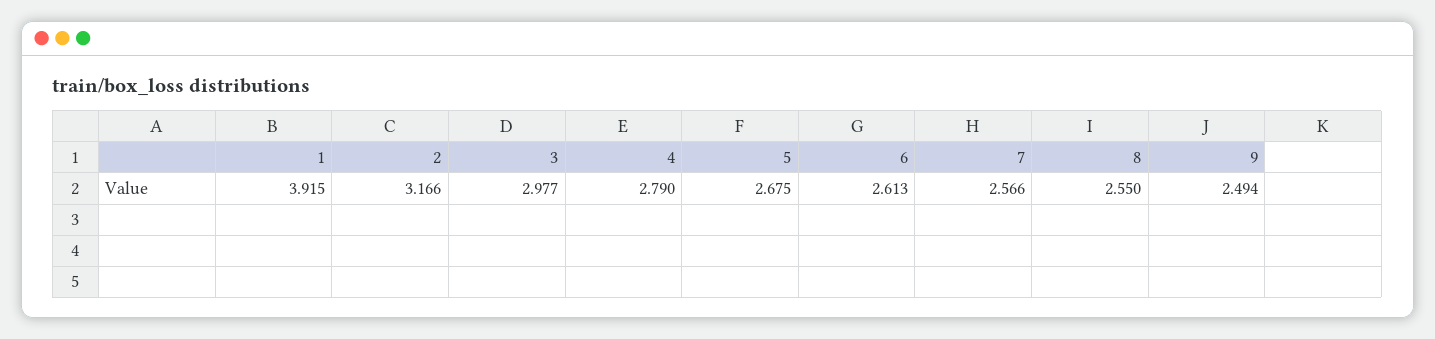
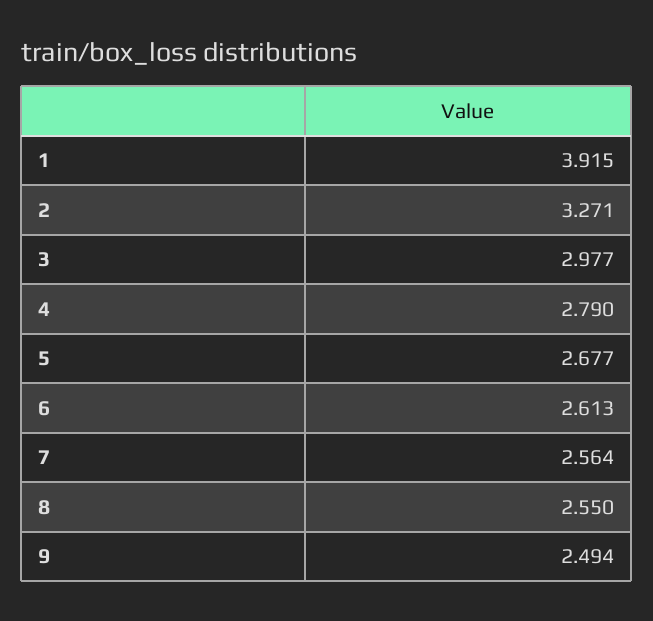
2: 3.166 -> 3.271
5: 2.675 -> 2.677
7: 2.566 -> 2.564

